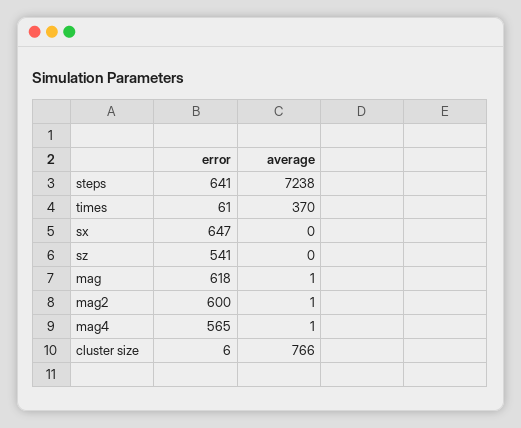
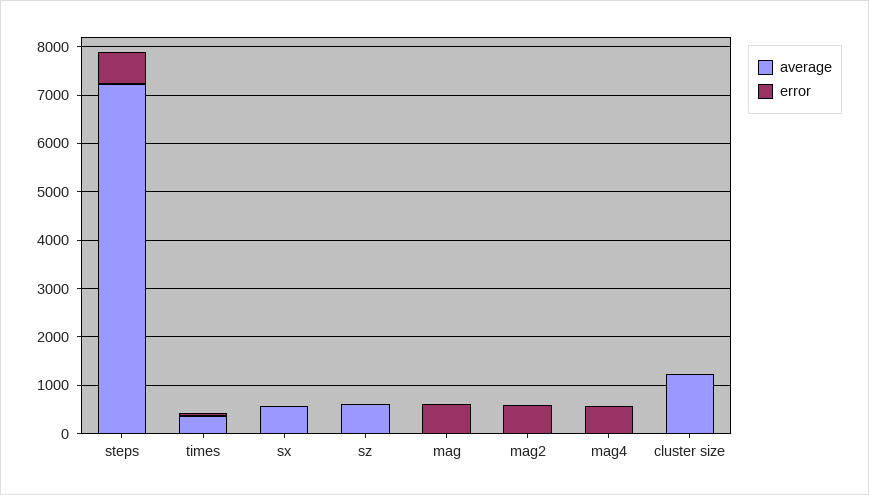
error, sx: 647 -> 0
average, sx: 0 -> 600
error, sz: 541 -> 0
average, sz: 0 -> 600
average, cluster size: 766 -> 1200

